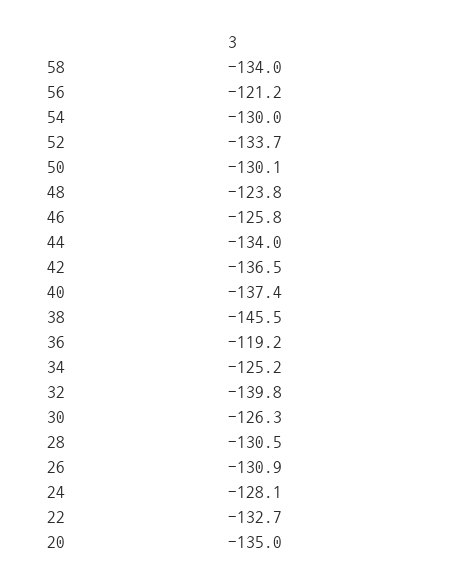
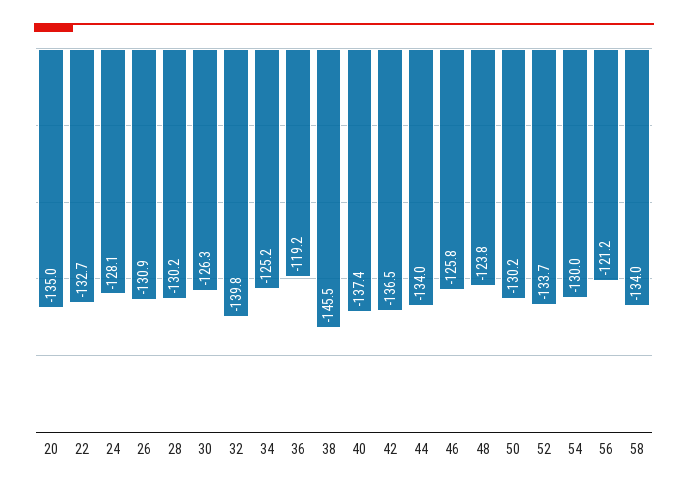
50: -130.1 -> -130.2
28: -130.5 -> -130.2

